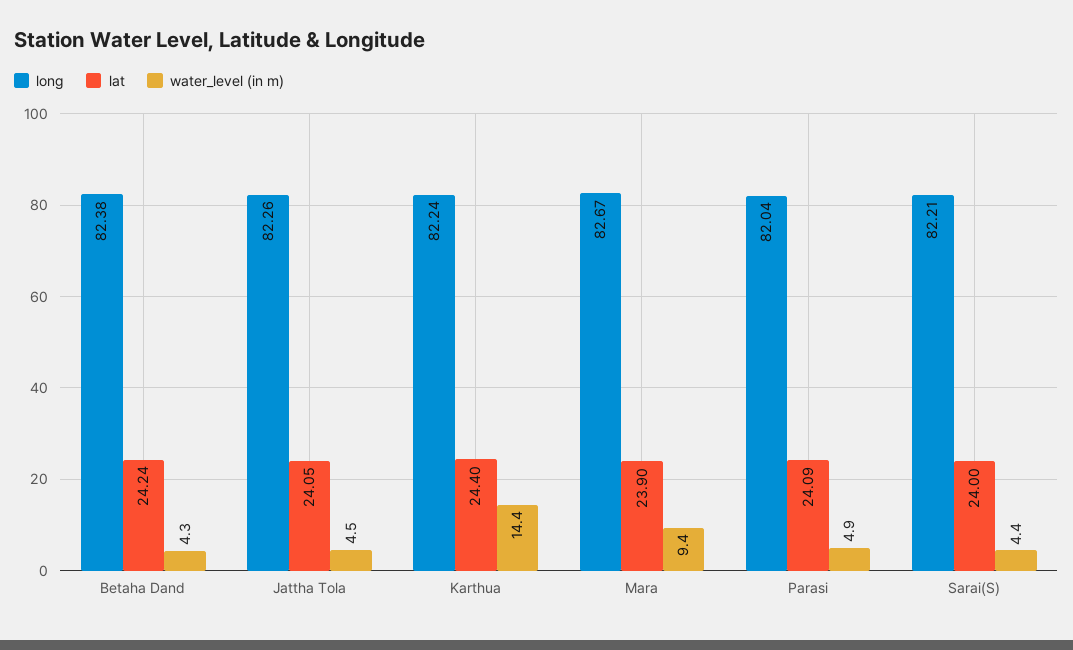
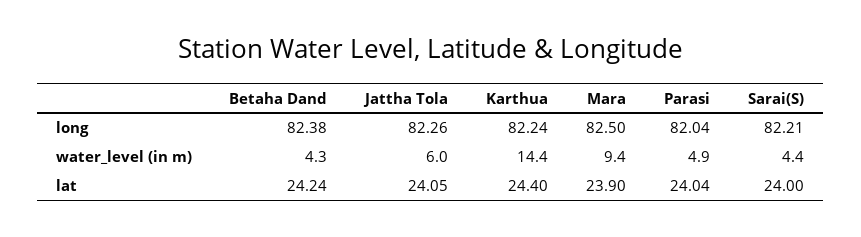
water_level (in m), Jattha Tola: 4.5 -> 6
long, Mara: 82.67 -> 82.5
lat, Parasi: 24.09 -> 24.04

